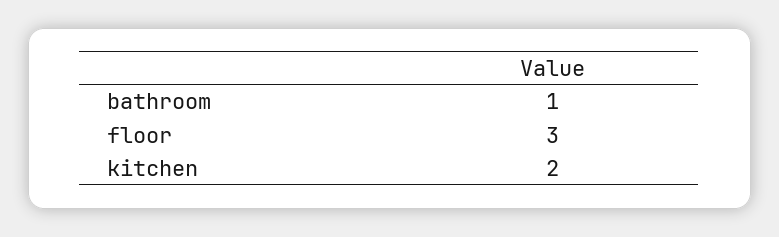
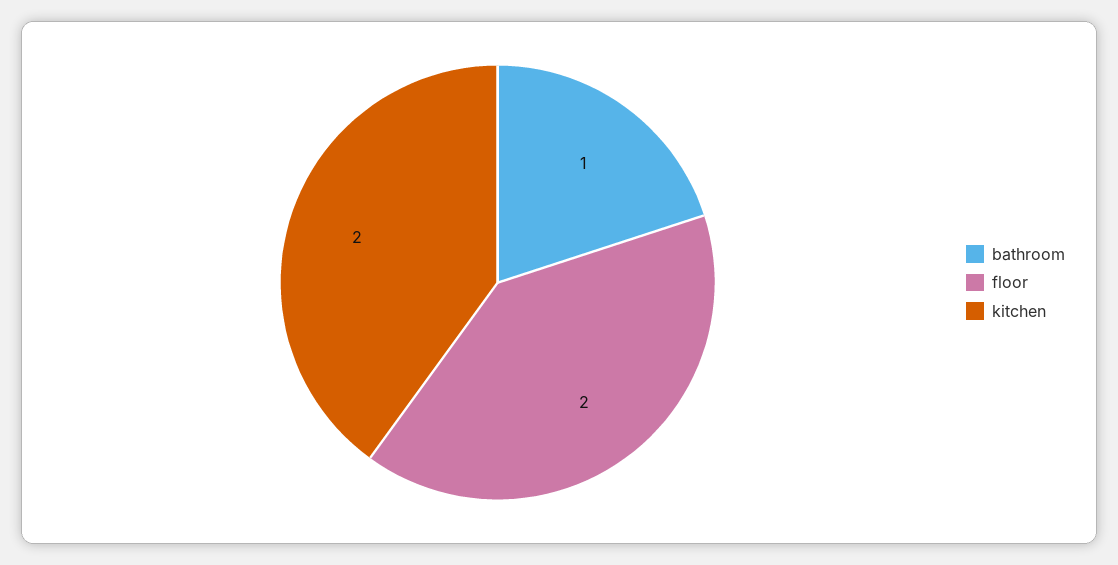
floor: 3 -> 2

